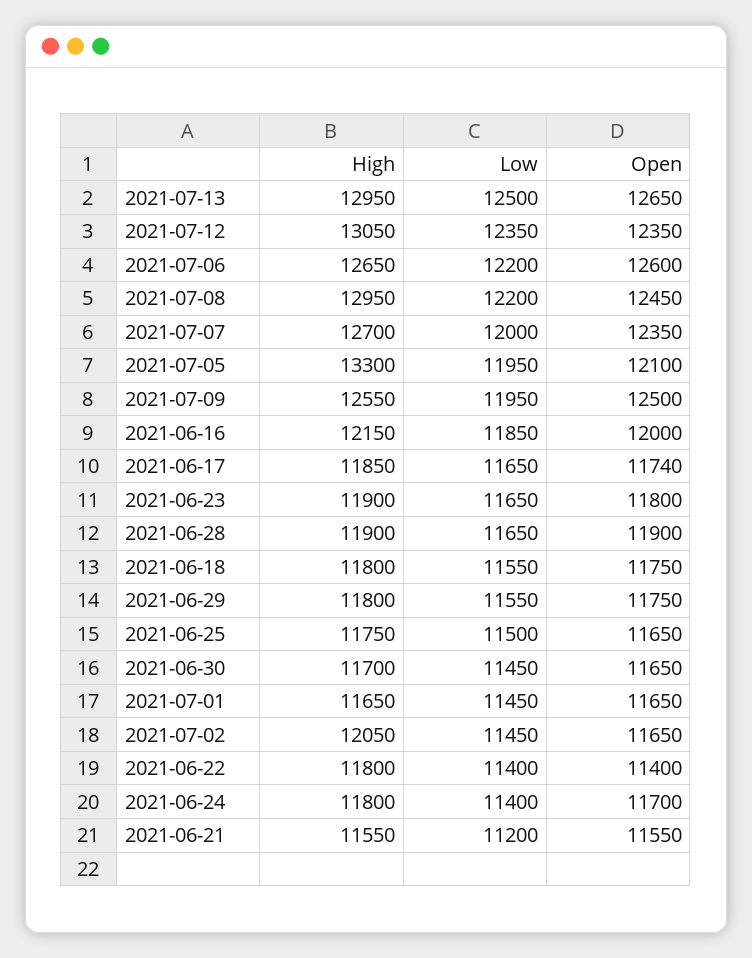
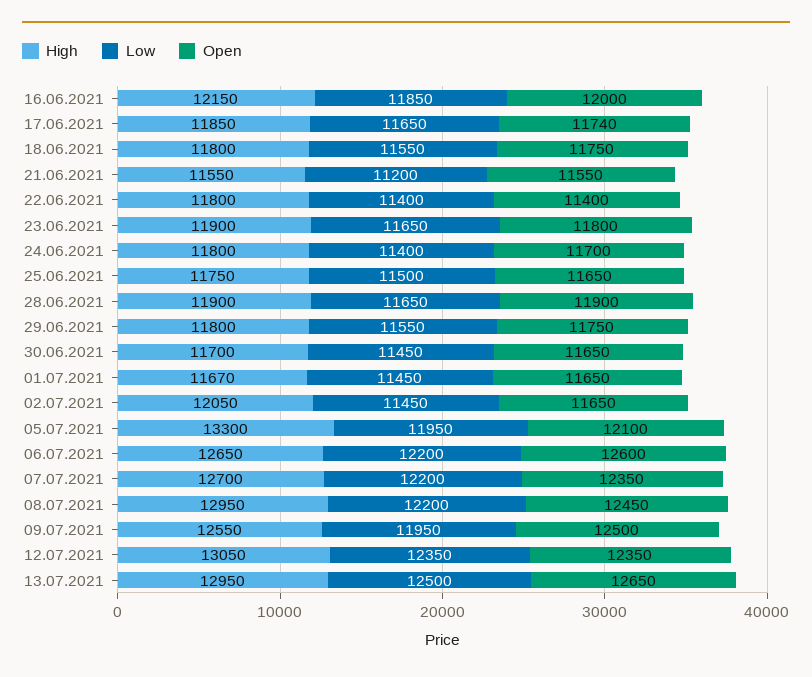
Low, 2021-07-07: 12000 -> 12200
High, 2021-07-01: 11650 -> 11670

